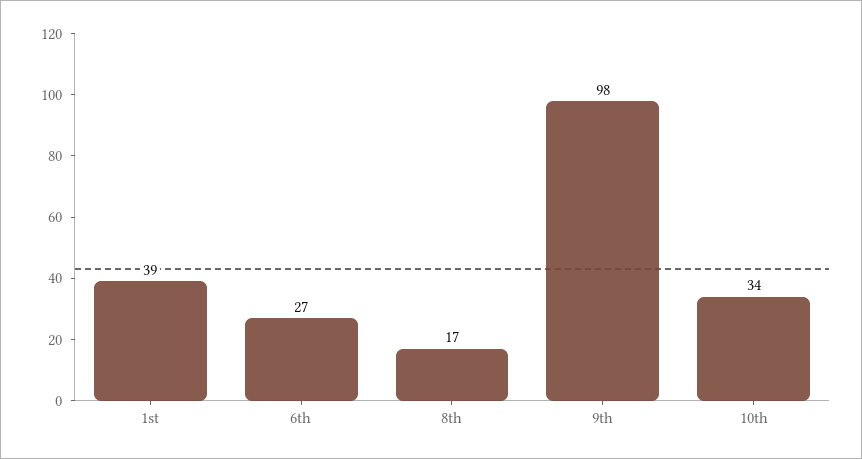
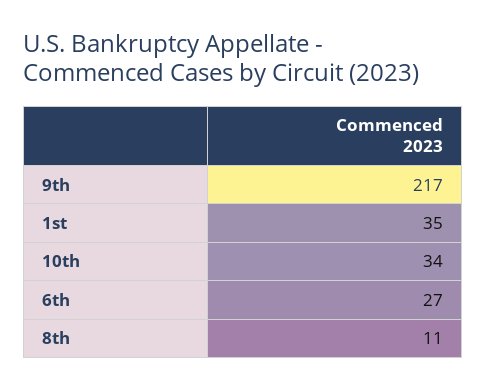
1st: 39 -> 35
8th: 17 -> 11
9th: 98 -> 217

